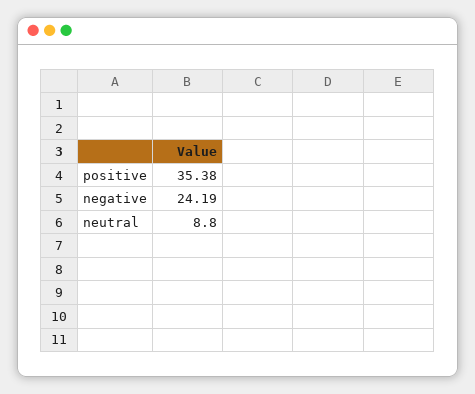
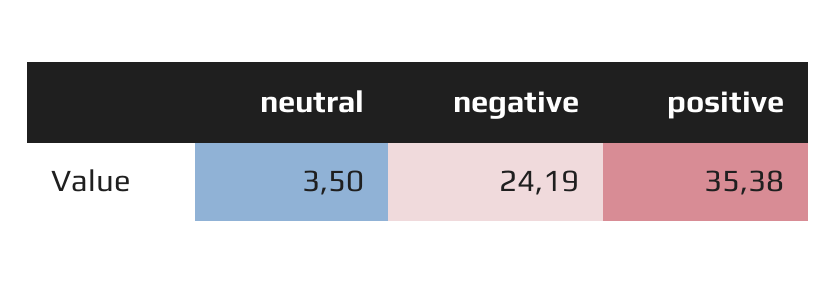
neutral: 8.8 -> 3.5

